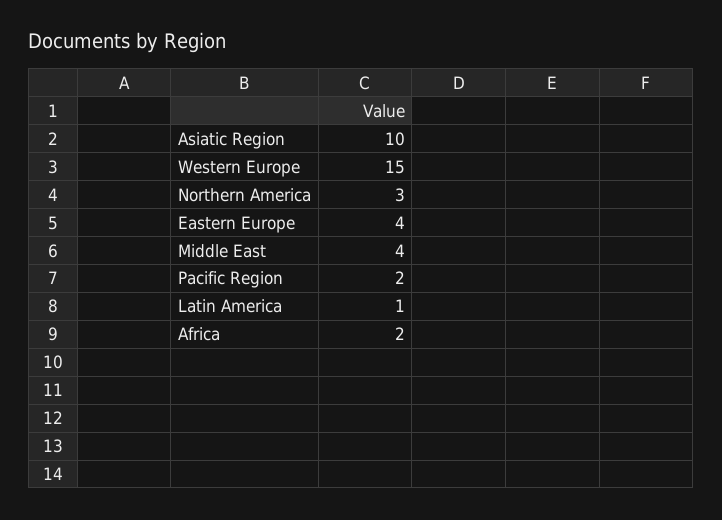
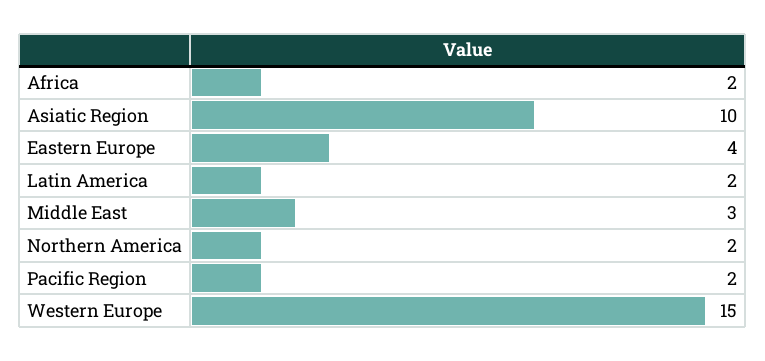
Northern America: 3 -> 2
Middle East: 4 -> 3
Latin America: 1 -> 2

